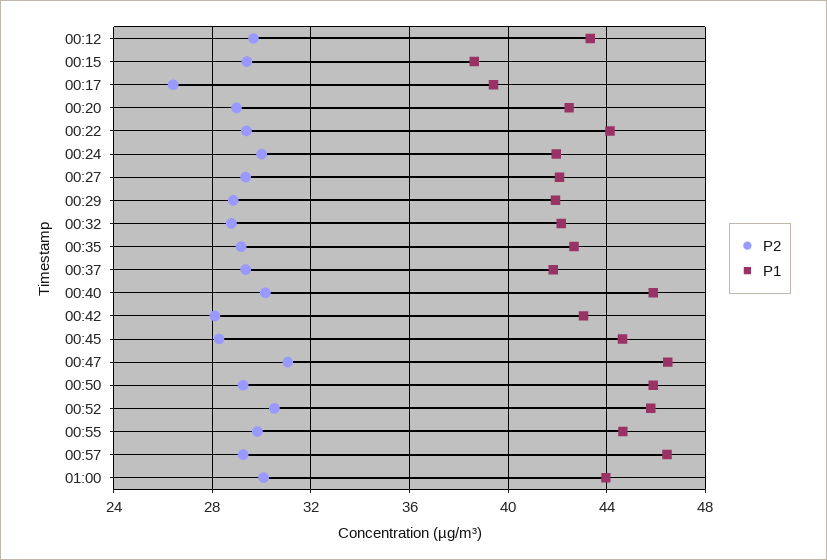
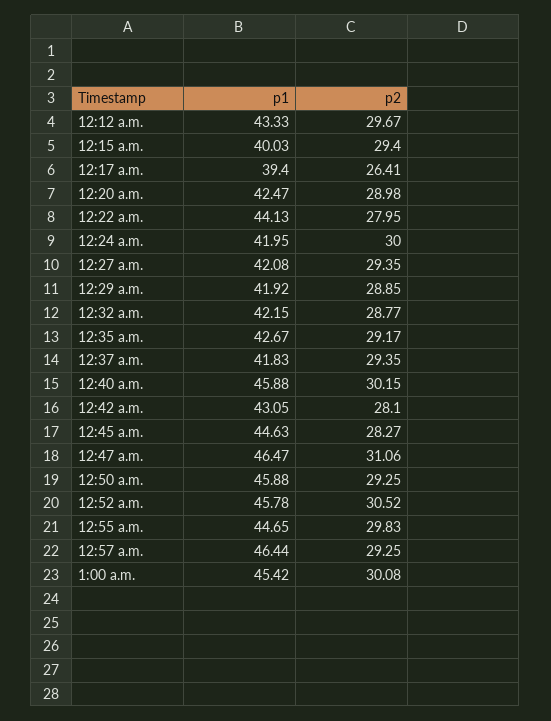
P1, 00:15: 38.5 -> 40.03
P2, 00:22: 29.5 -> 27.95
P1, 01:00: 44 -> 45.42

